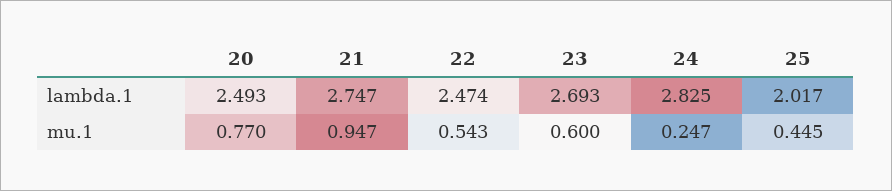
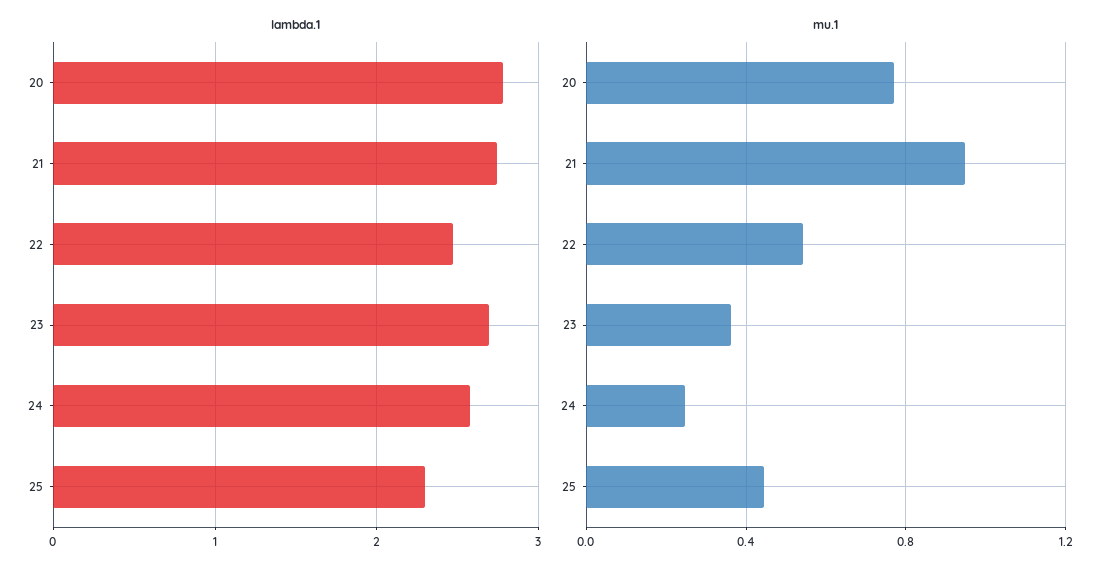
lambda.1, 20: 2.493 -> 2.8
lambda.1, 24: 2.825 -> 2.6
lambda.1, 25: 2.017 -> 2.3
mu.1, 23: 0.6 -> 0.35

